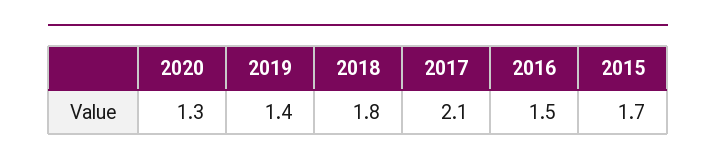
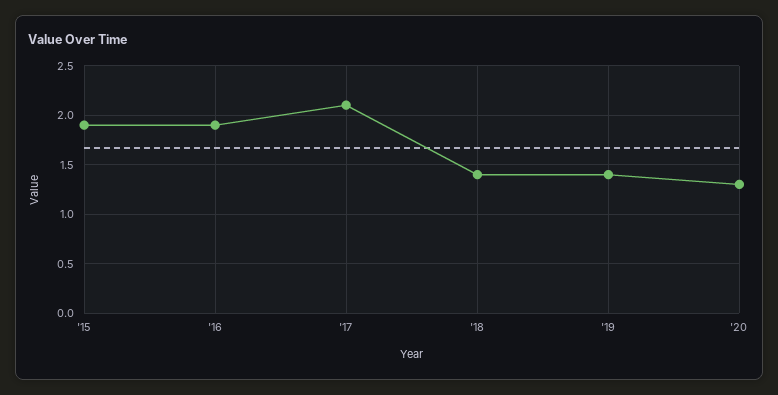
2018: 1.8 -> 1.4
2016: 1.5 -> 1.9
2015: 1.7 -> 1.9

